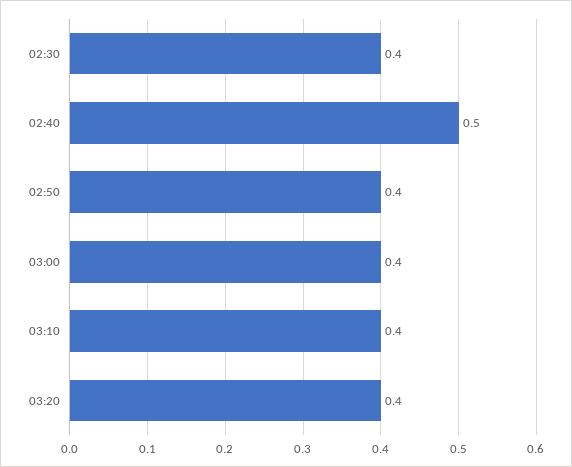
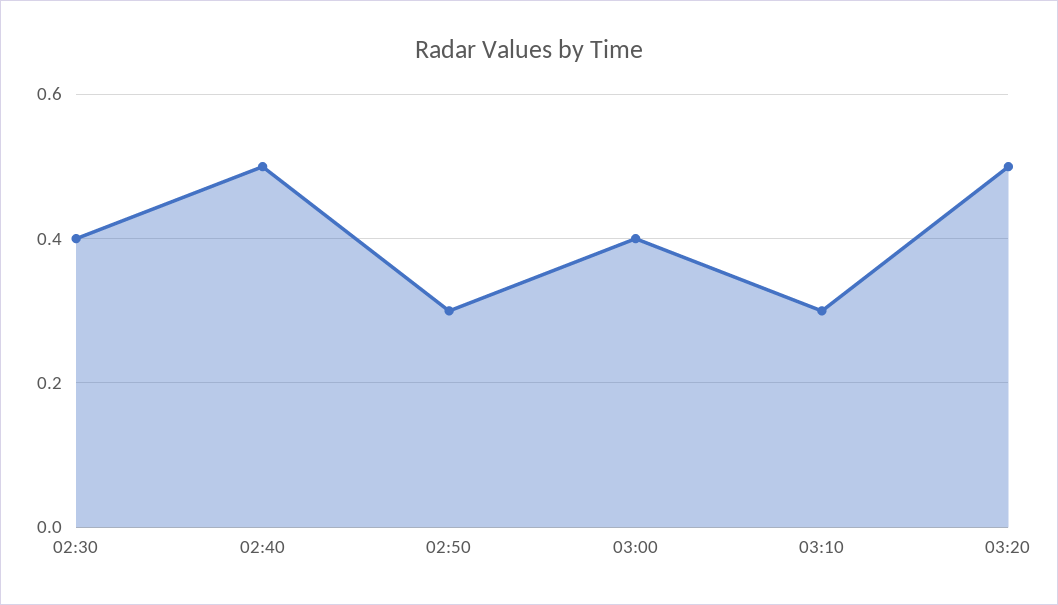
02:50: 0.4 -> 0.3
03:10: 0.4 -> 0.3
03:20: 0.4 -> 0.5

